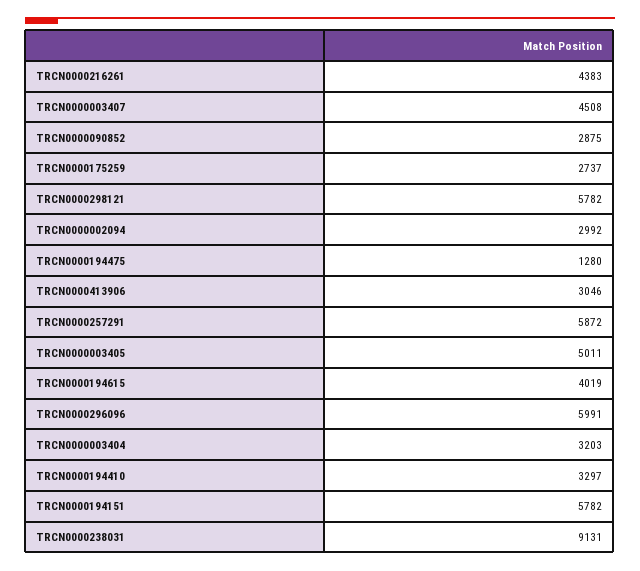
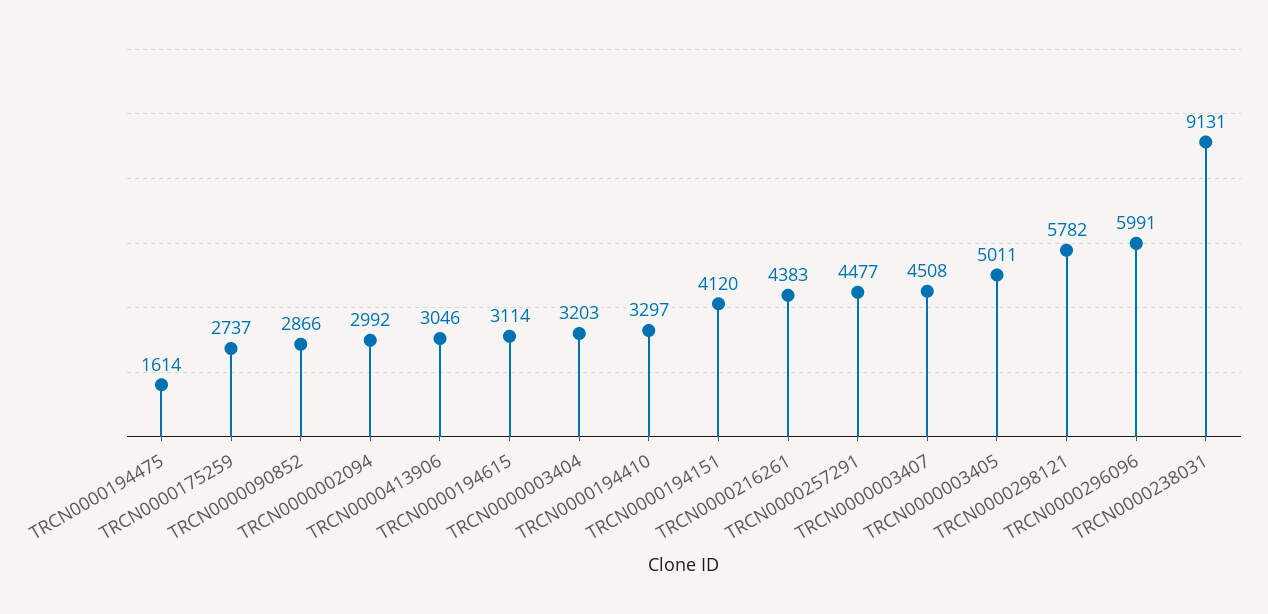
TRCN0000090852: 2875 -> 2866
TRCN0000194475: 1280 -> 1614
TRCN0000257291: 5872 -> 4477
TRCN0000194615: 4019 -> 3114
TRCN0000194151: 5782 -> 4120

